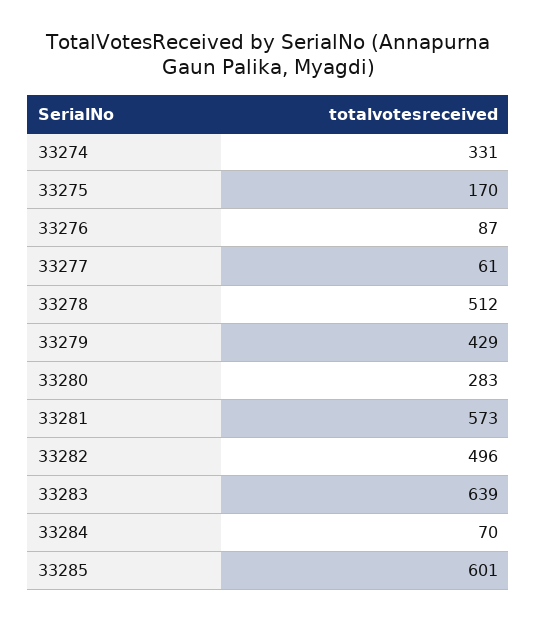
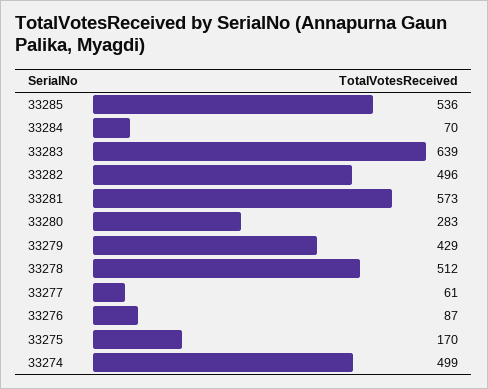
33274: 331 -> 499
33285: 601 -> 536

